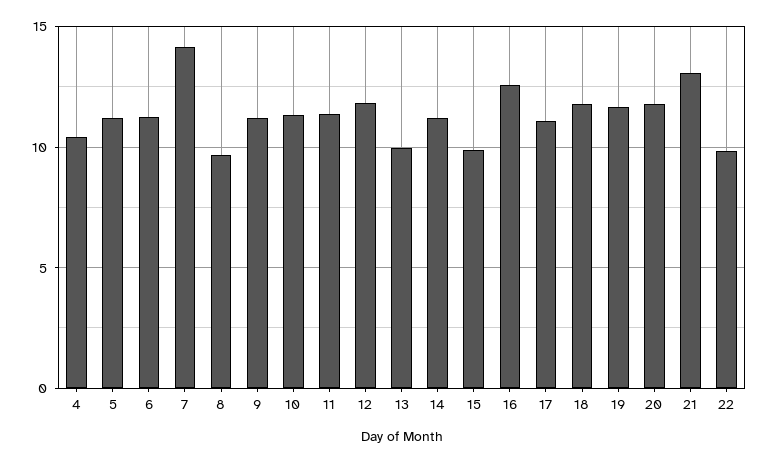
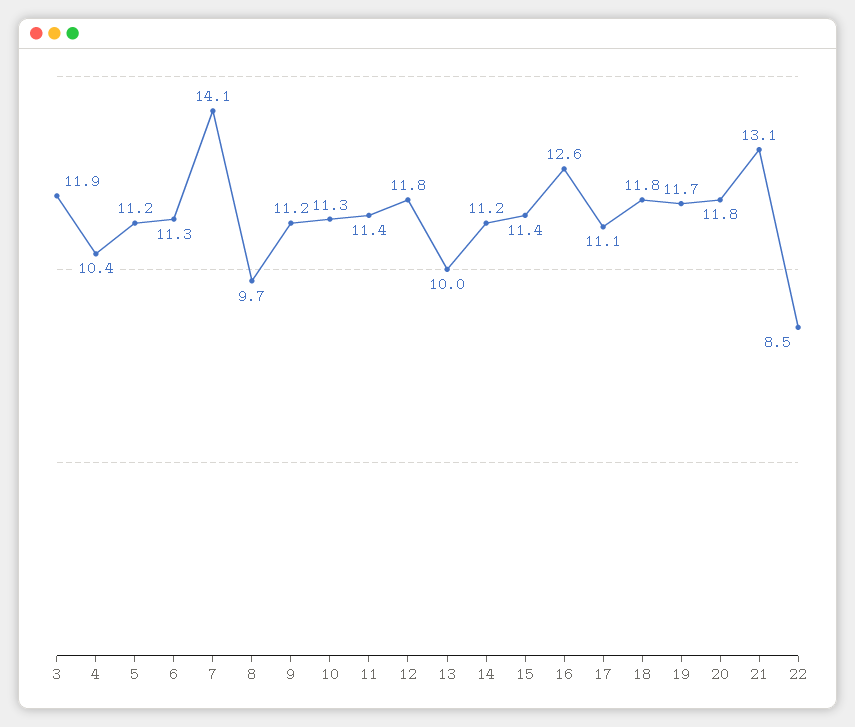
15: 10 -> 11.4
22: 10 -> 8.5
3: none -> 11.9

